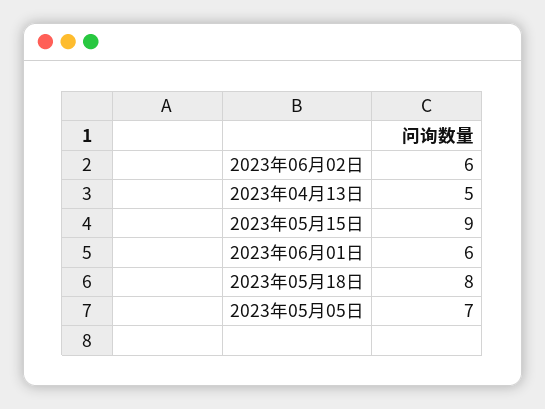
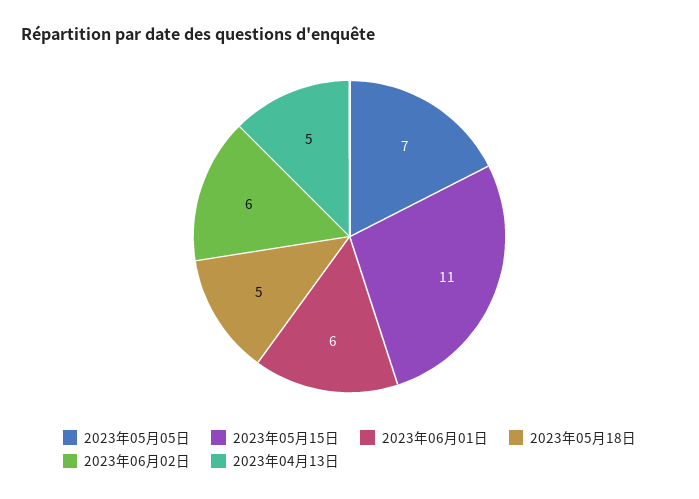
2023年05月15日: 9 -> 11
2023年05月18日: 8 -> 5

